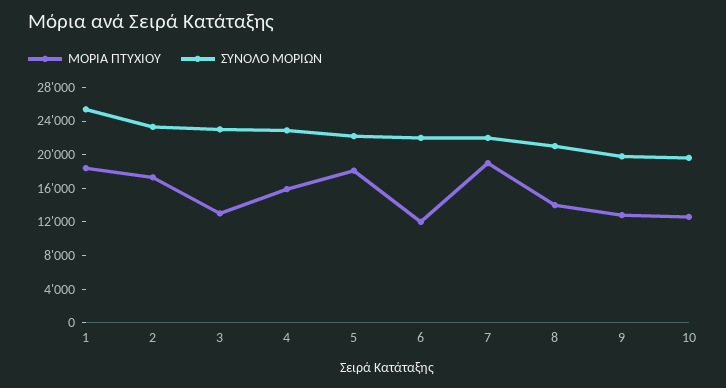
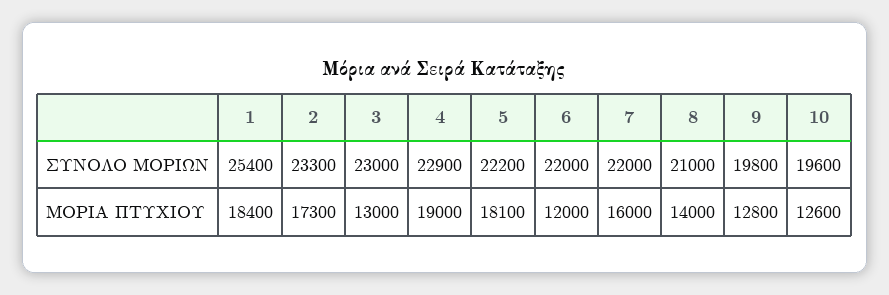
ΜΟΡΙΑ ΠΤΥΧΙΟΥ, 4: 16000 -> 19000
ΜΟΡΙΑ ΠΤΥΧΙΟΥ, 7: 19000 -> 16000

